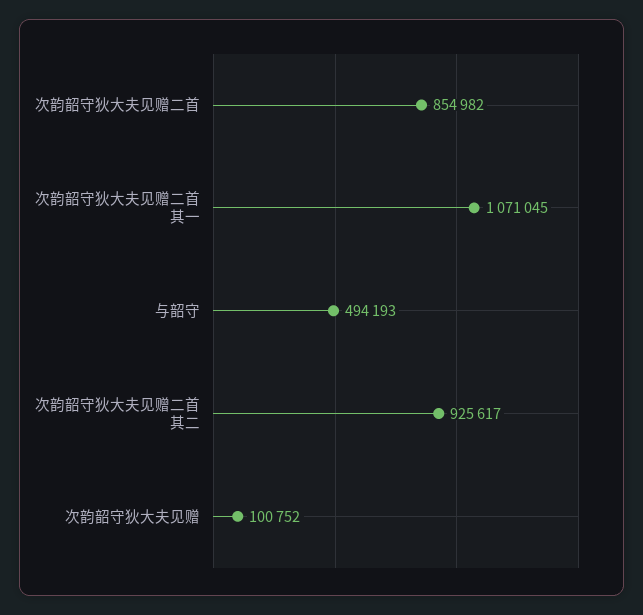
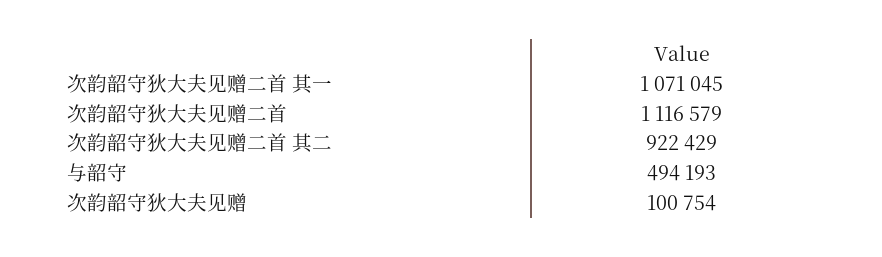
次韵韶守狄大夫见赠二首: 854982 -> 1116579
次韵韶守狄大夫见赠二首 其二: 925617 -> 922429
次韵韶守狄大夫见赠: 100752 -> 100754

